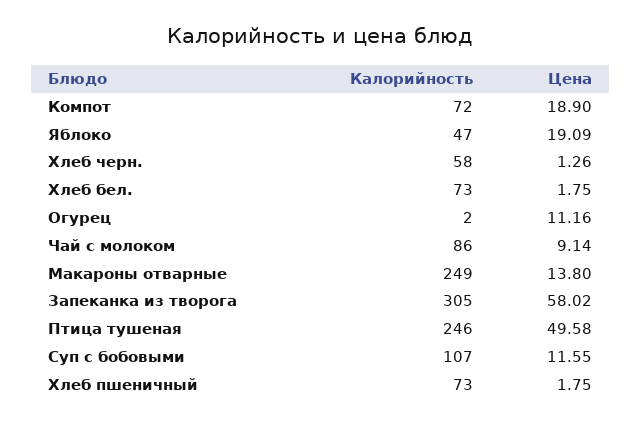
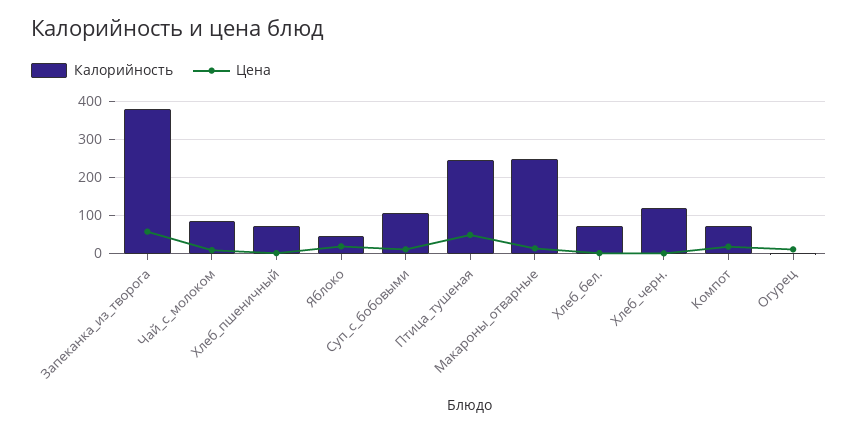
Калорийность, Хлеб черн.: 58 -> 120
Калорийность, Запеканка из творога: 305 -> 380

